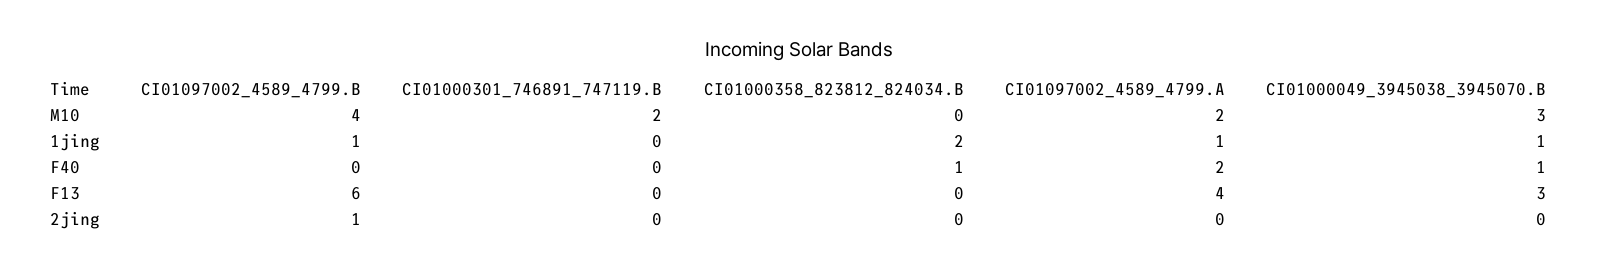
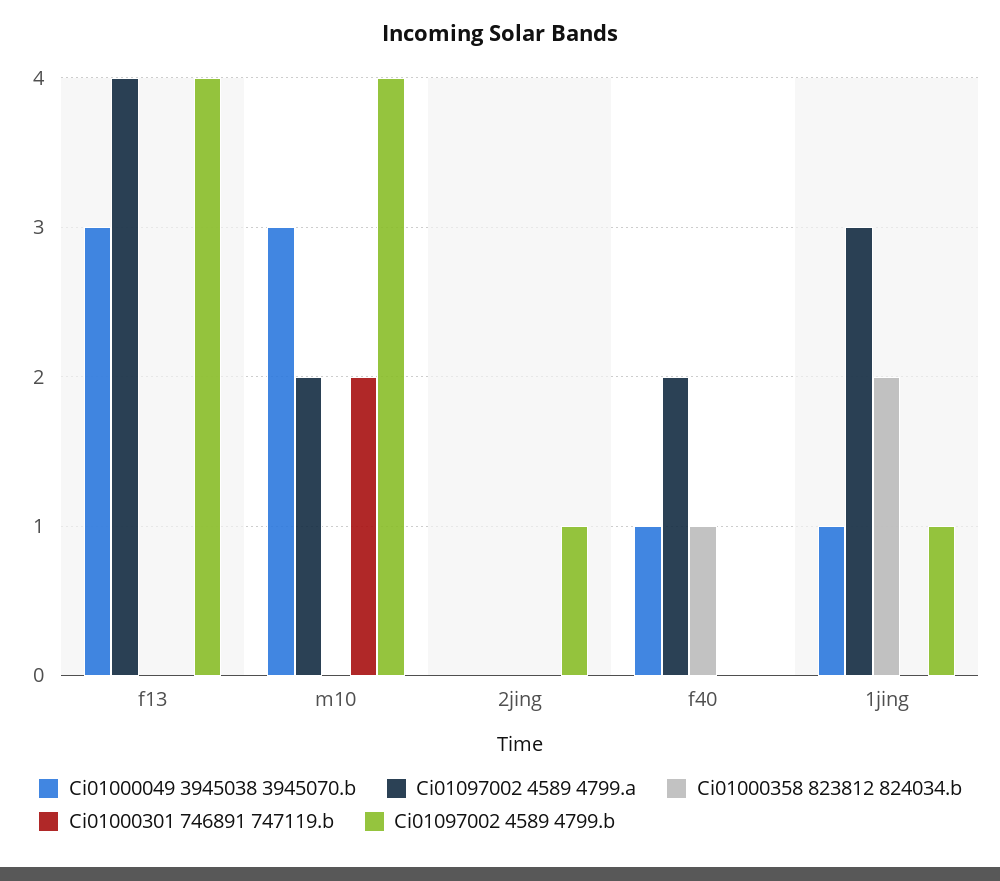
CI01097002_4589_4799.A, 1jing: 1 -> 3
CI01097002_4589_4799.B, F13: 6 -> 4

